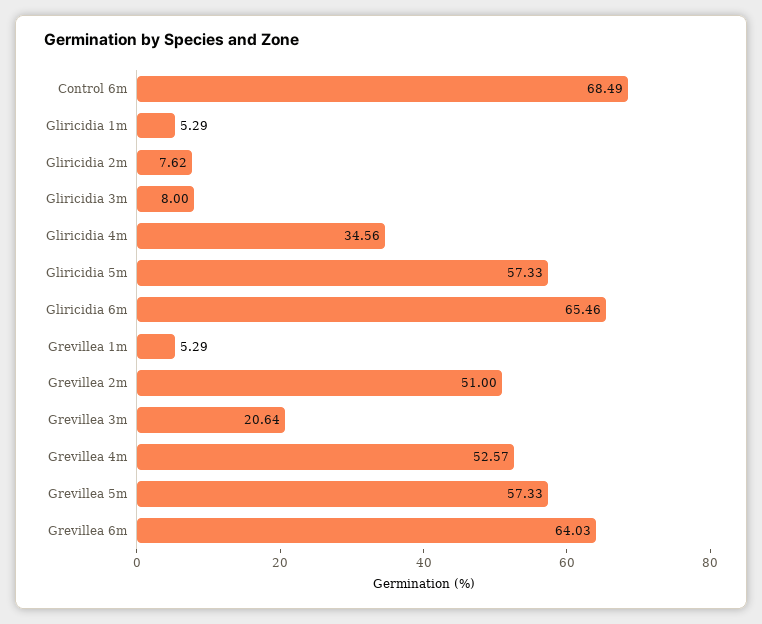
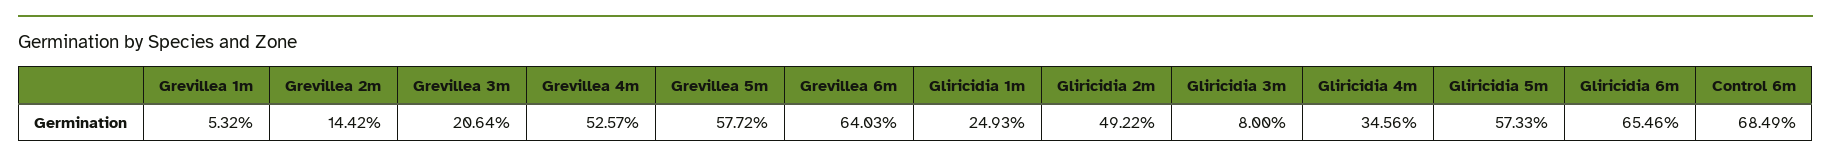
Gliricidia 1m: 5.29 -> 24.93
Gliricidia 2m: 7.62 -> 49.22
Grevillea 1m: 5.29 -> 5.32
Grevillea 2m: 51 -> 14.42
Grevillea 5m: 57.33 -> 57.72

